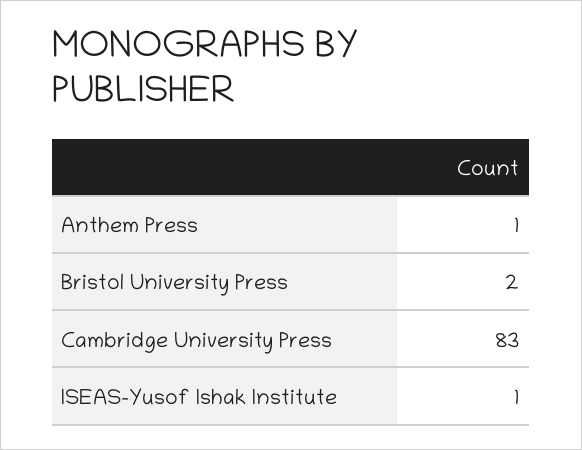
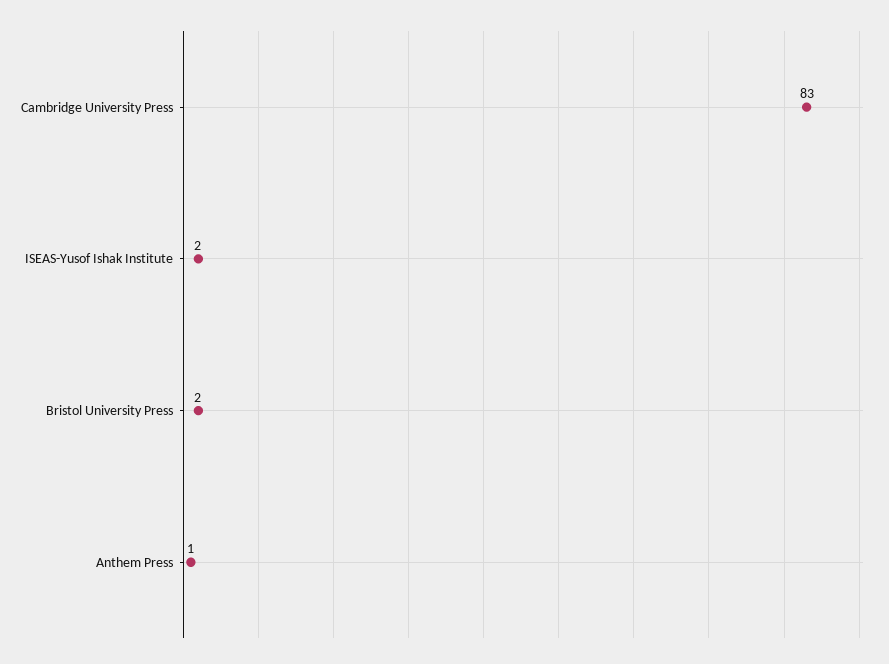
ISEAS-Yusof Ishak Institute: 1 -> 2

